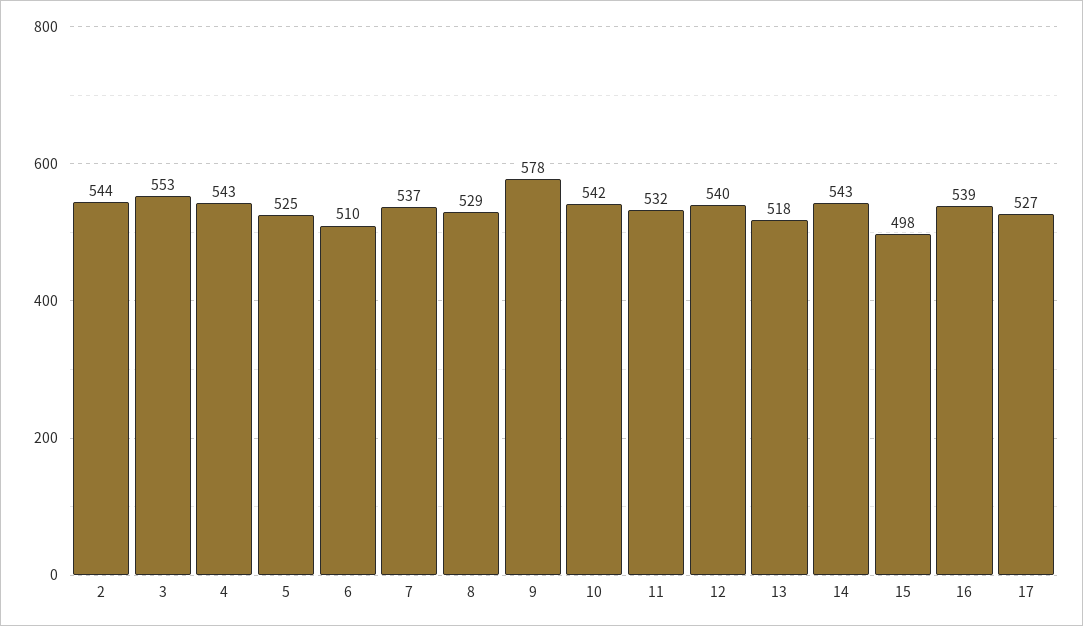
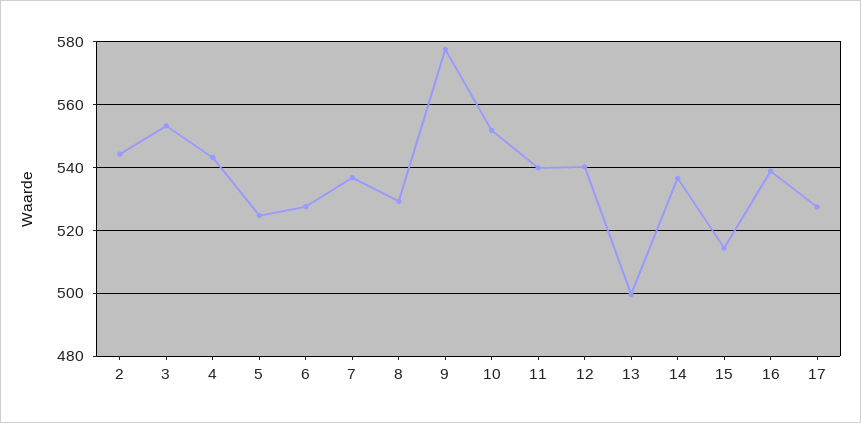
6: 510 -> 528
10: 542 -> 552
11: 532 -> 540
13: 518 -> 500
14: 543 -> 536
15: 498 -> 514

